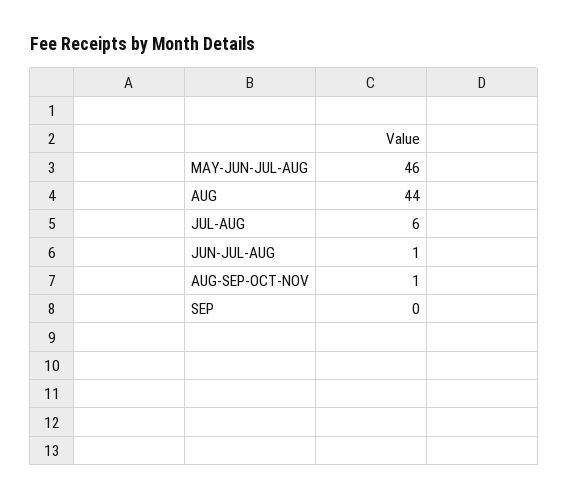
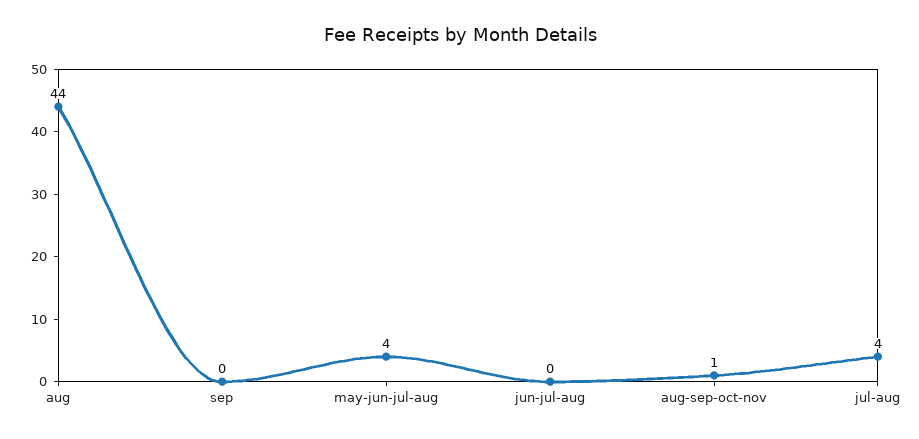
MAY-JUN-JUL-AUG: 46 -> 4
JUL-AUG: 6 -> 4
JUN-JUL-AUG: 1 -> 0

